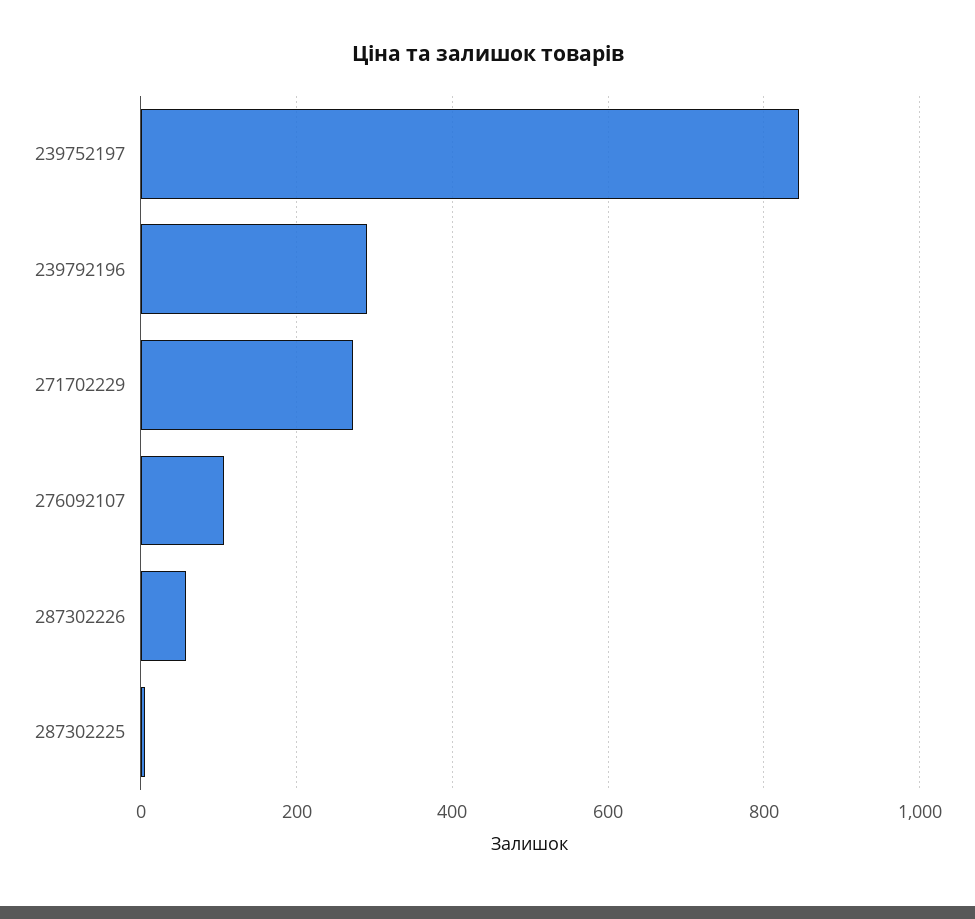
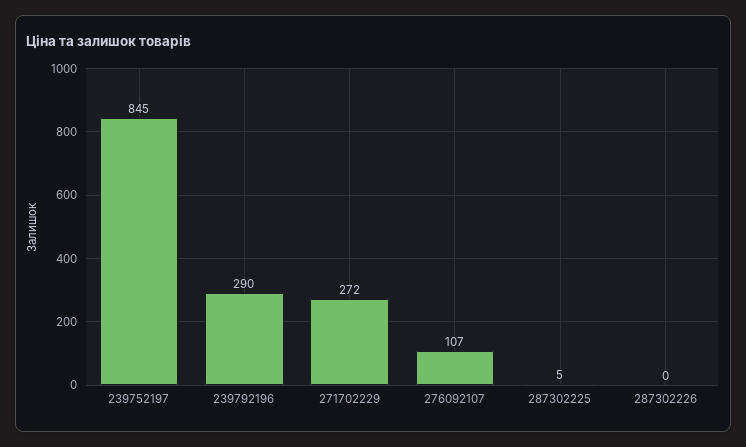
287302226: 60 -> 0

